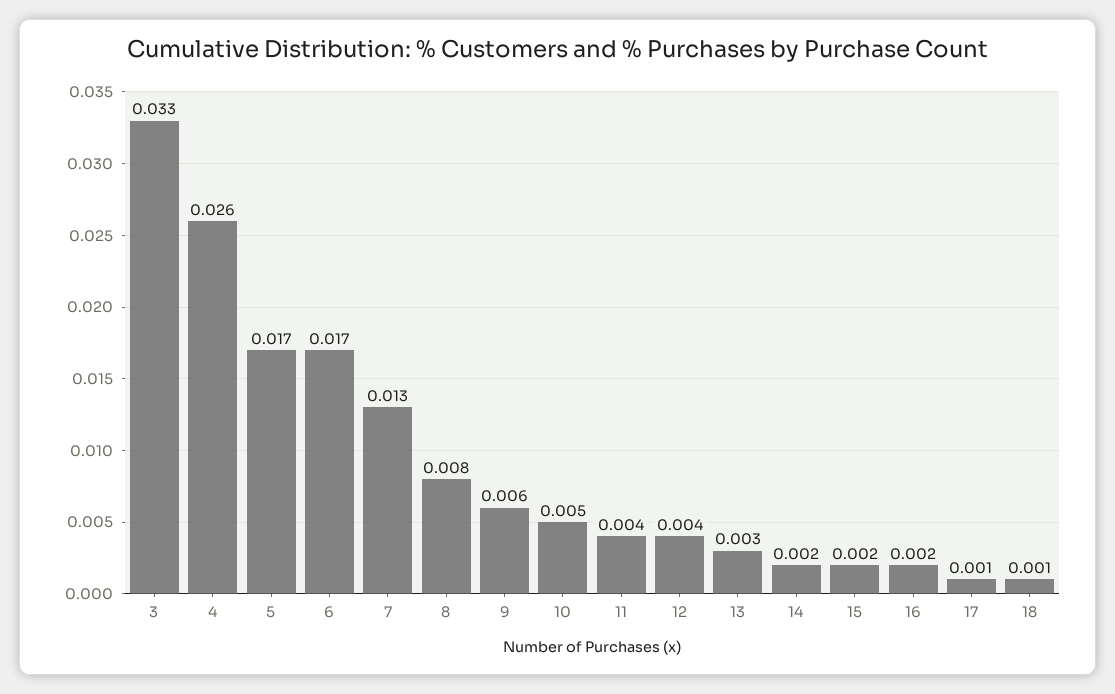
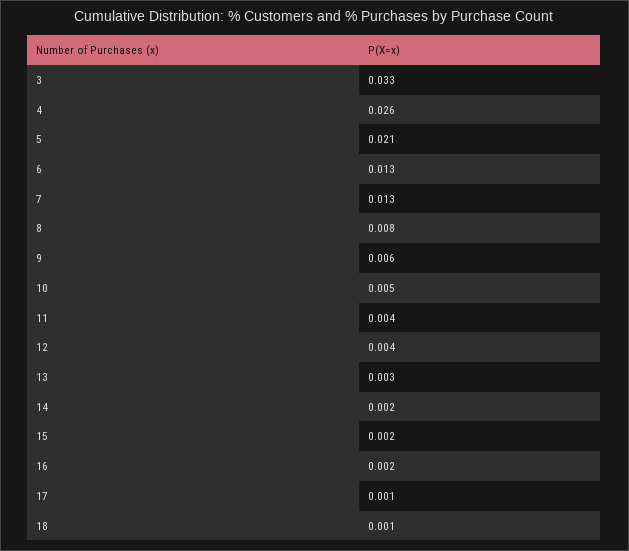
5: 0.017 -> 0.021
6: 0.017 -> 0.013

